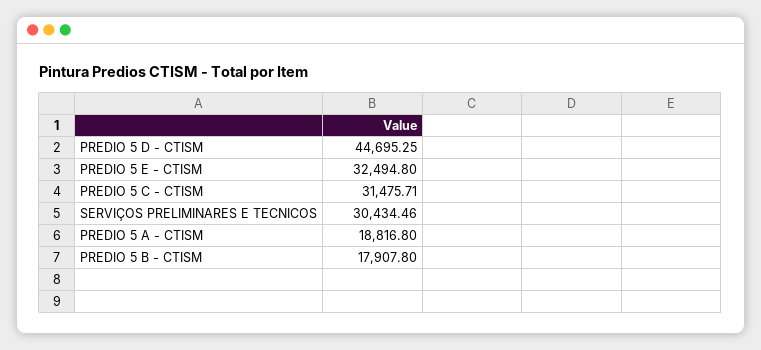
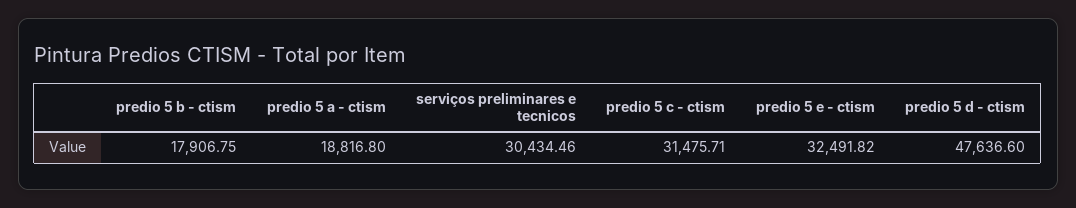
PREDIO 5 D - CTISM: 44695.25 -> 47636.6
PREDIO 5 E - CTISM: 32494.8 -> 32491.82
PREDIO 5 B - CTISM: 17907.8 -> 17906.75

